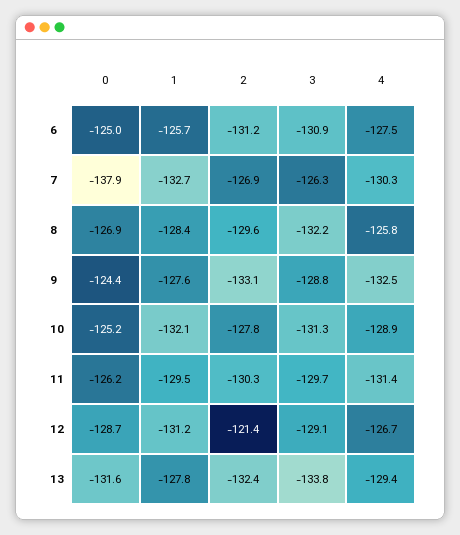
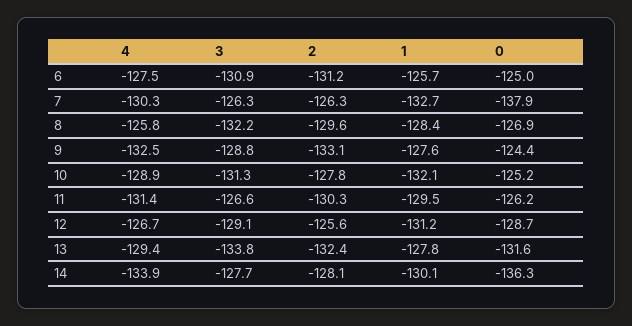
2, 7: -126.9 -> -126.3
3, 11: -129.7 -> -126.6
2, 12: -121.4 -> -125.6
4, 14: none -> -133.9
3, 14: none -> -127.7
2, 14: none -> -128.1
1, 14: none -> -130.1
0, 14: none -> -136.3

